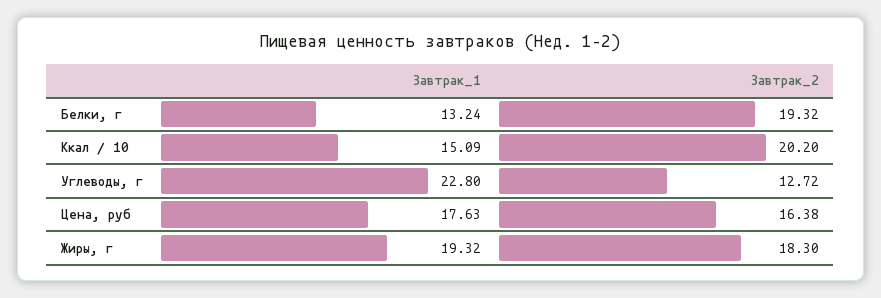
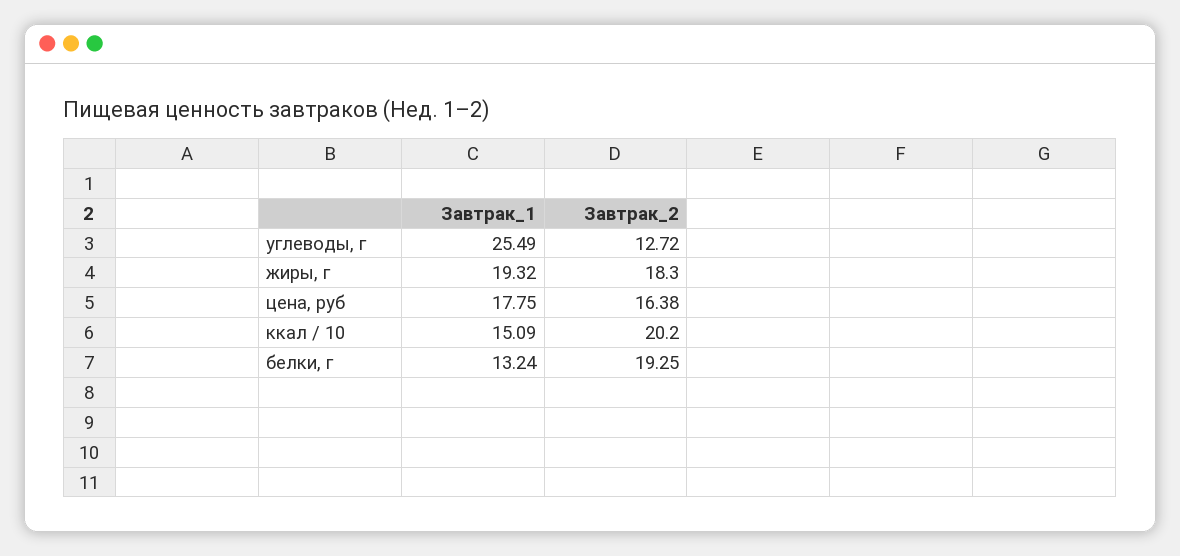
Завтрак_2, Белки, г: 19.32 -> 19.25
Завтрак_1, Углеводы, г: 22.8 -> 25.49
Завтрак_1, Цена, руб: 17.63 -> 17.75

